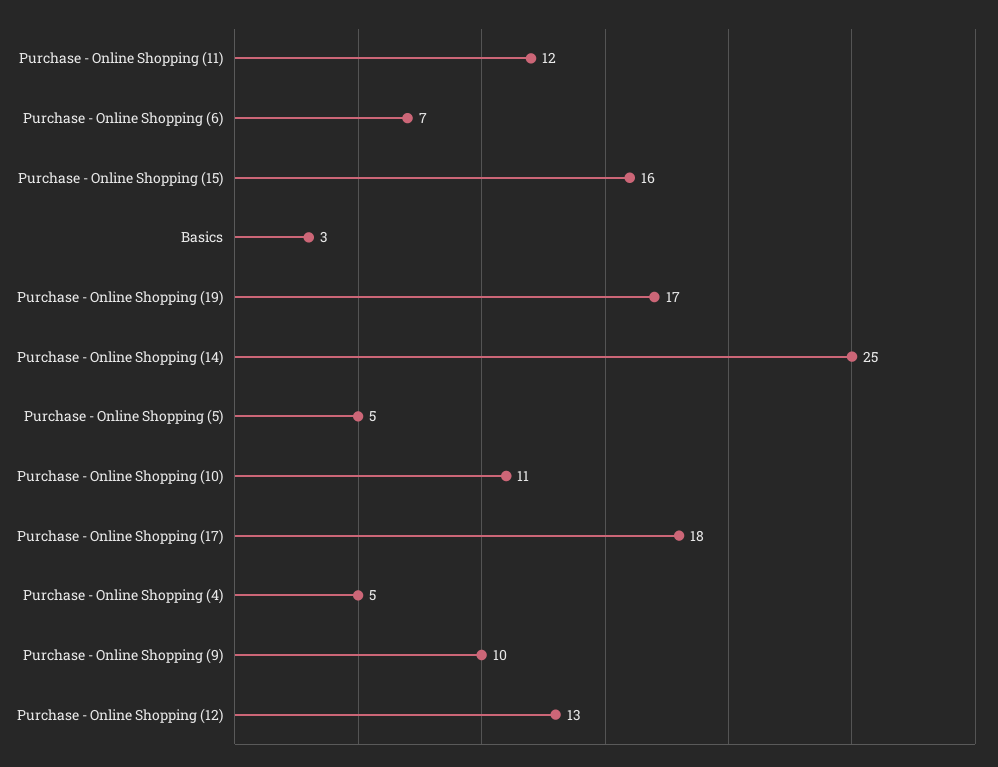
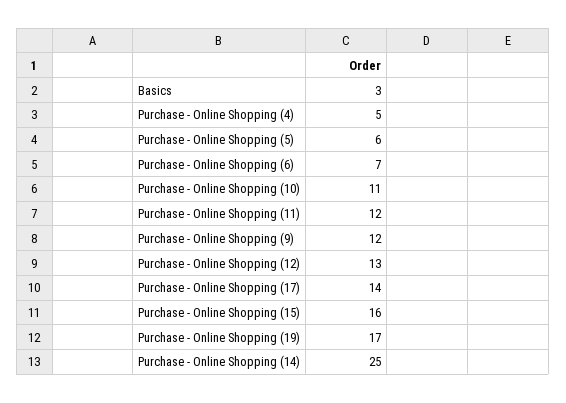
Purchase - Online Shopping (5): 5 -> 6
Purchase - Online Shopping (17): 18 -> 14
Purchase - Online Shopping (9): 10 -> 12

